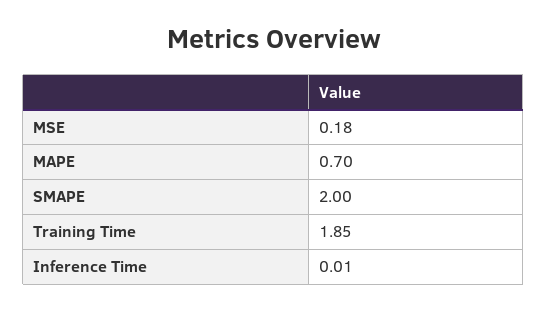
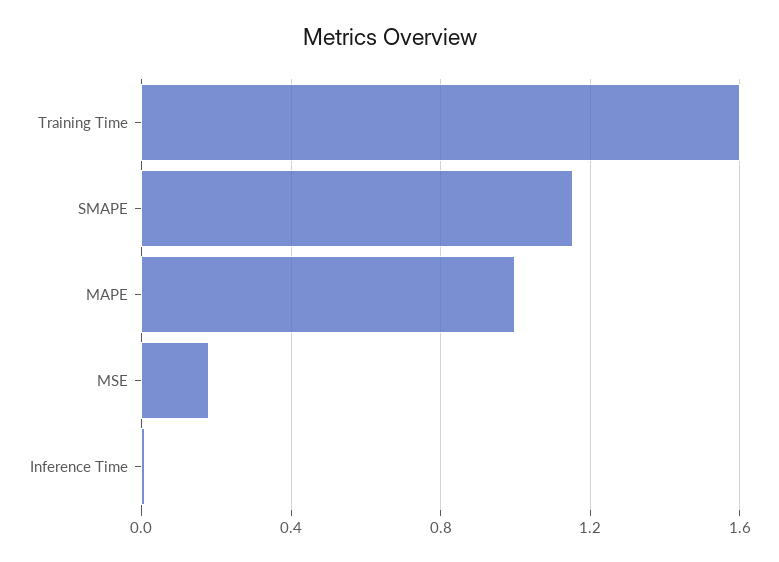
MAPE: 0.7 -> 1
SMAPE: 2 -> 1.15
Training Time: 1.85 -> 1.6

